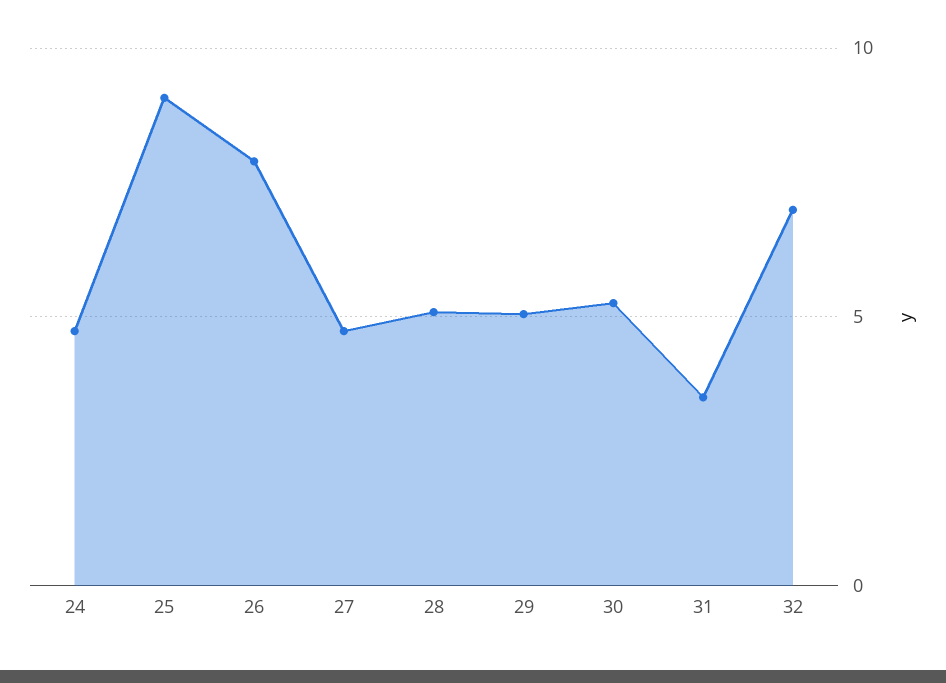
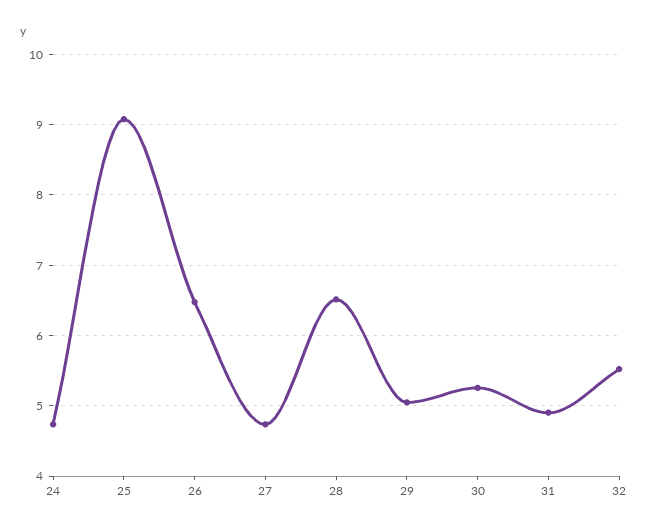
26: 8 -> 6.5
28: 5 -> 6.5
31: 3.5 -> 4.9
32: 7 -> 5.5

